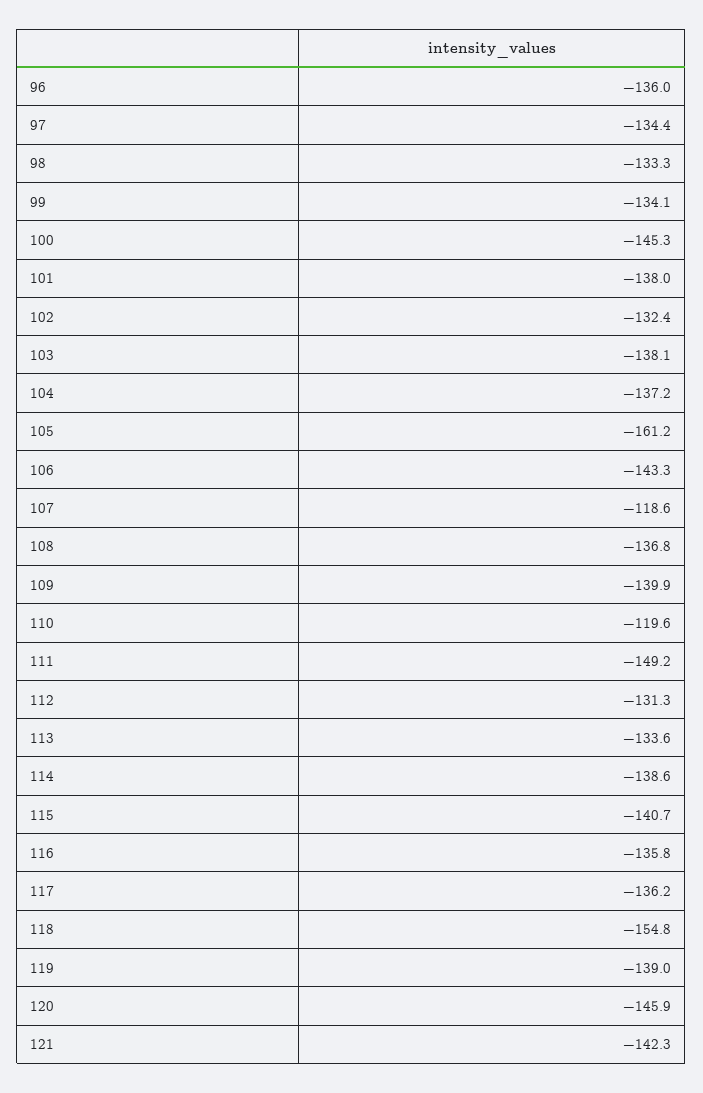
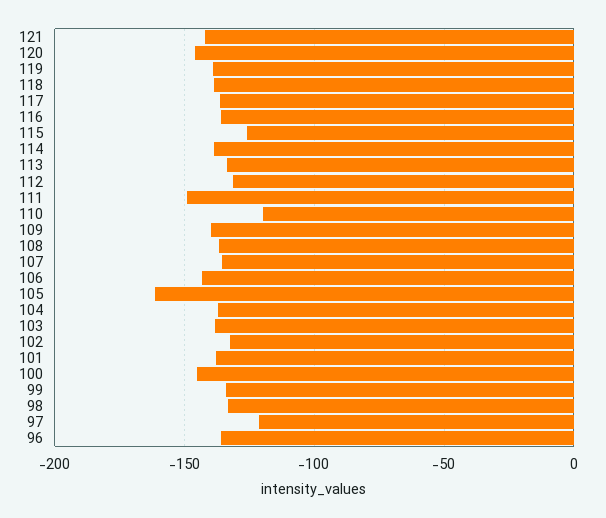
97: -134.4 -> -120
107: -118.6 -> -135
115: -140.7 -> -125
118: -154.8 -> -140

